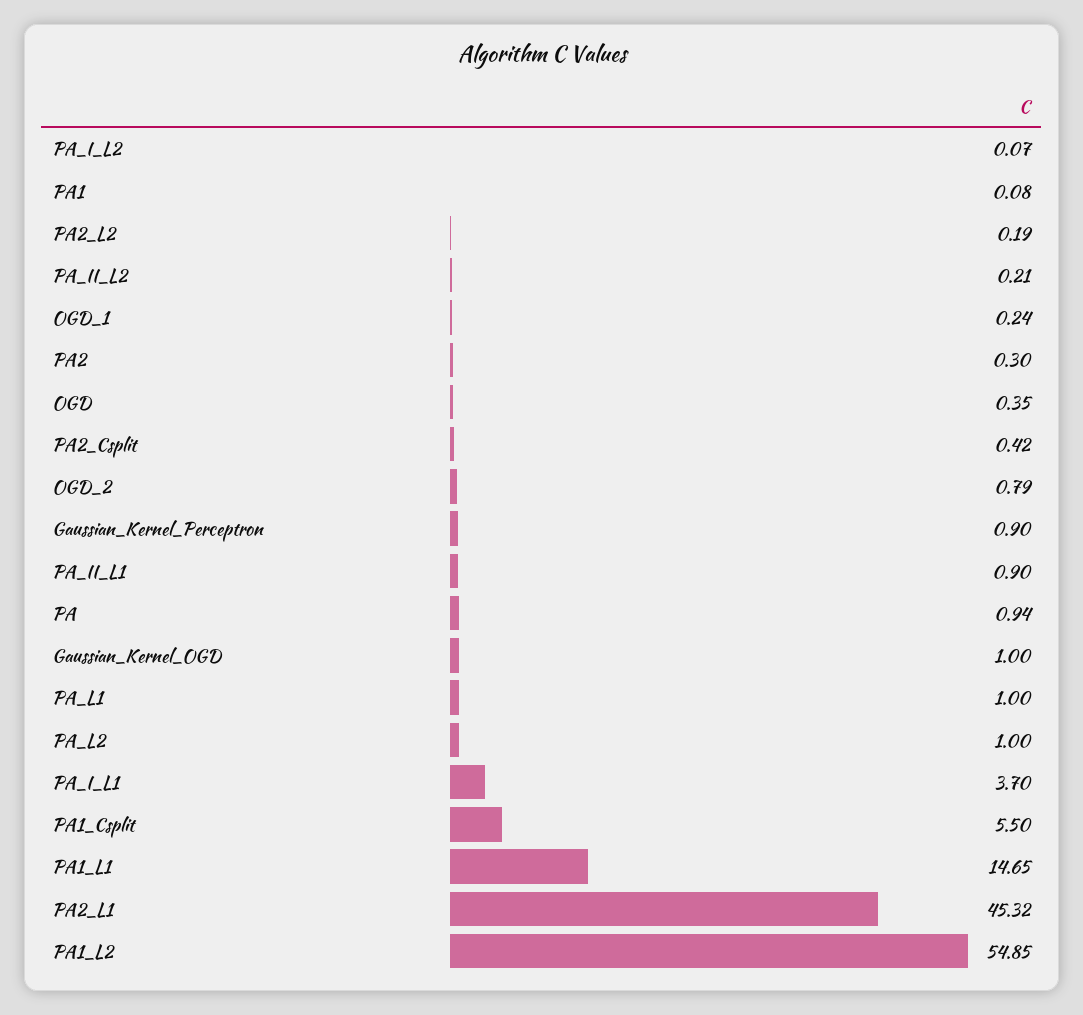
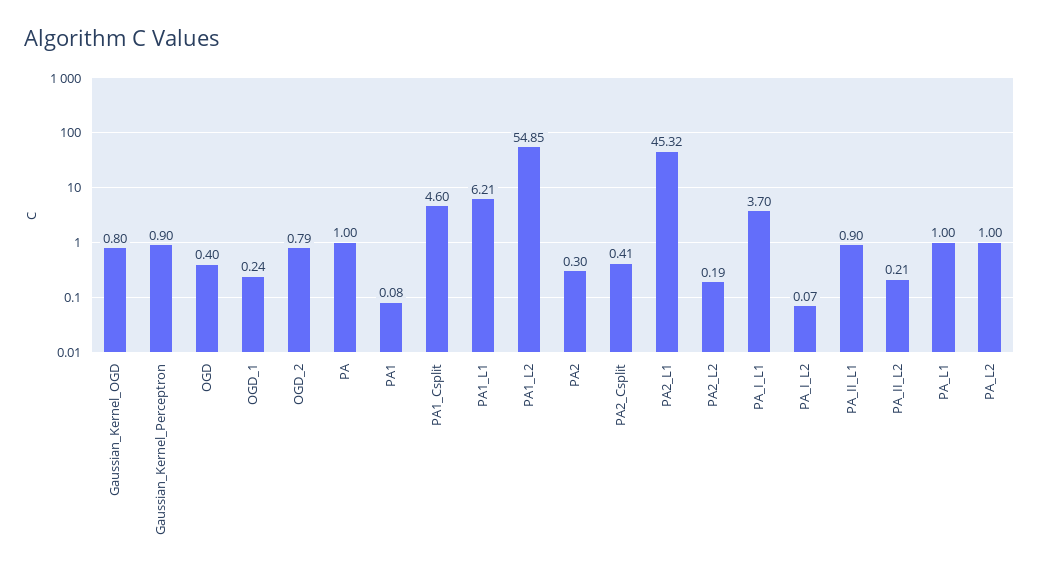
OGD: 0.35 -> 0.4
PA2_Csplit: 0.42 -> 0.41
PA: 0.94 -> 1
Gaussian_Kernel_OGD: 1 -> 0.8
PA1_Csplit: 5.5 -> 4.6
PA1_L1: 14.65 -> 6.21

